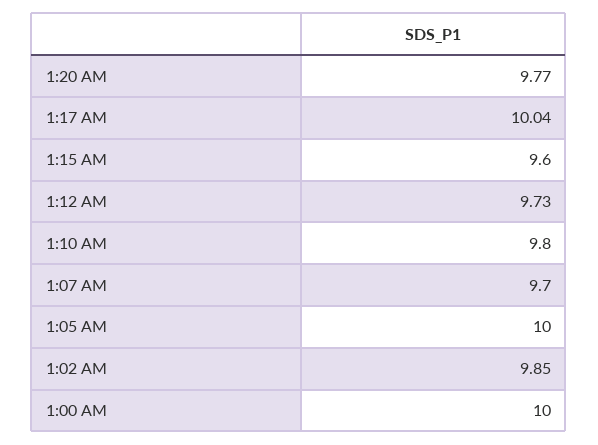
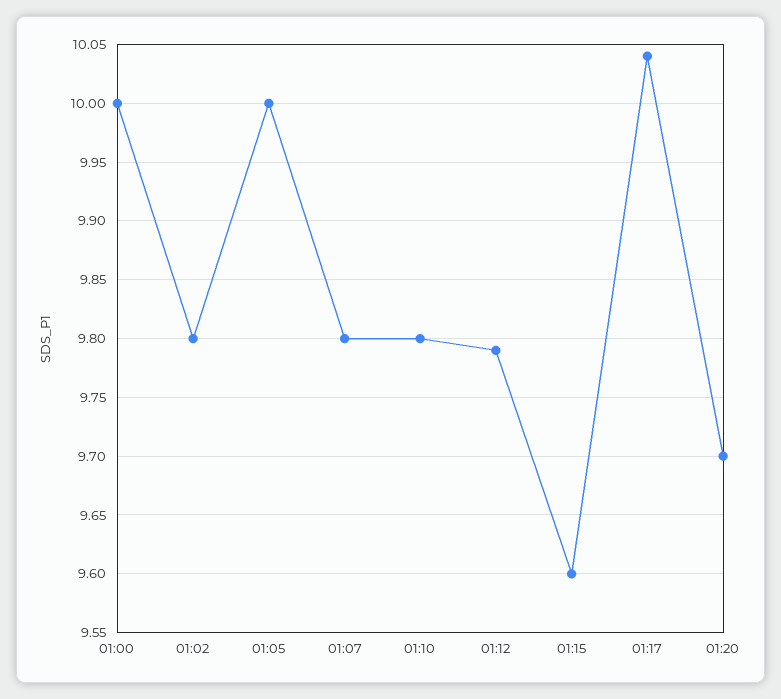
1:20 AM: 9.77 -> 9.7
1:12 AM: 9.73 -> 9.79
1:07 AM: 9.7 -> 9.8
1:02 AM: 9.85 -> 9.8

